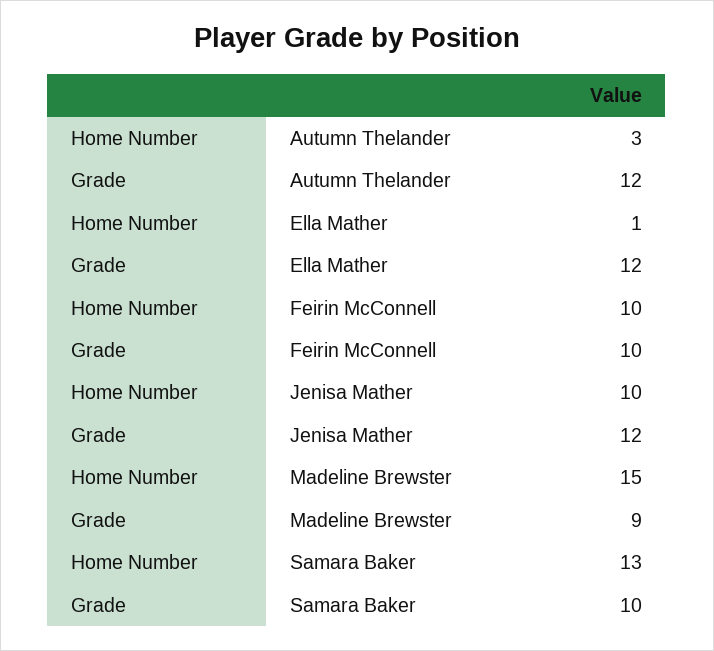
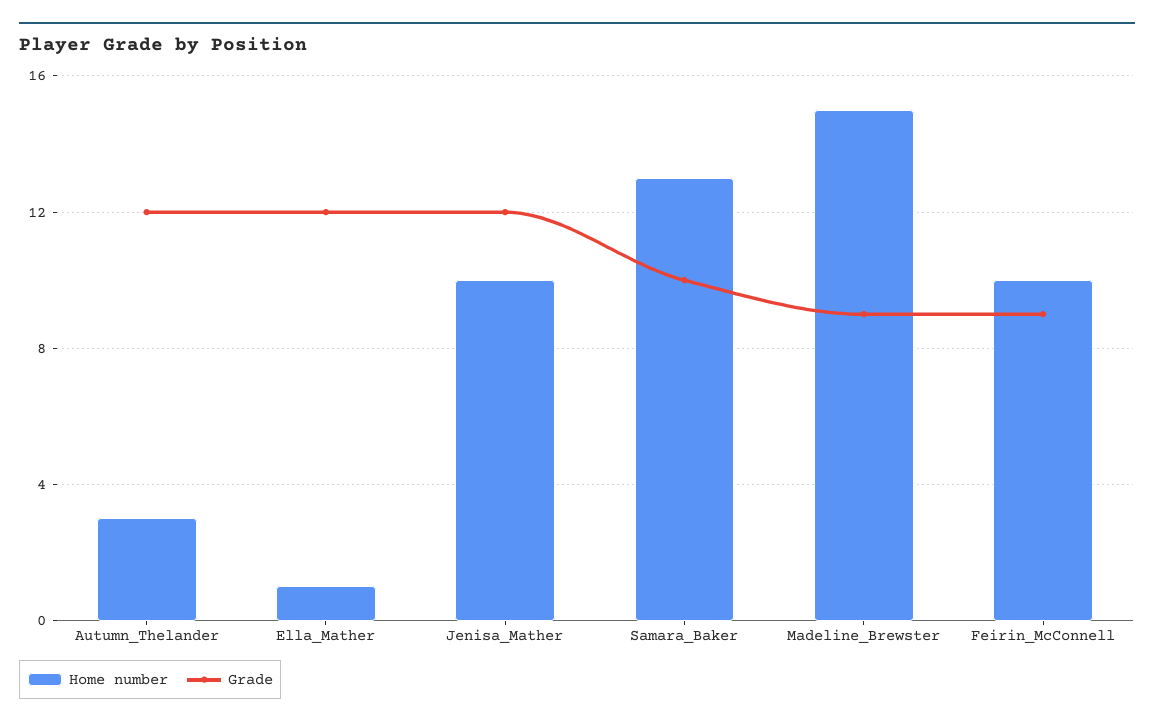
Grade, Feirin McConnell: 10 -> 9

